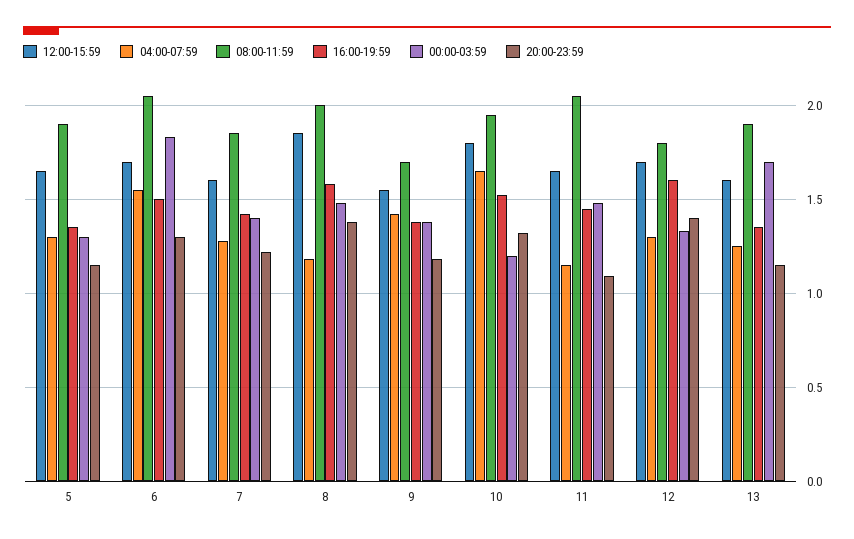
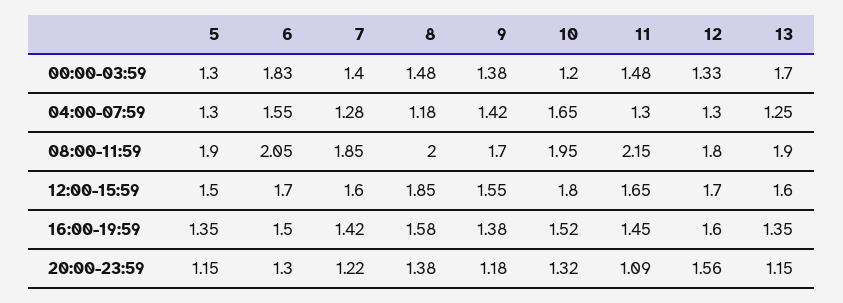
12:00-15:59, 5: 1.65 -> 1.5
04:00-07:59, 11: 1.15 -> 1.3
08:00-11:59, 11: 2.05 -> 2.15
20:00-23:59, 12: 1.4 -> 1.56

